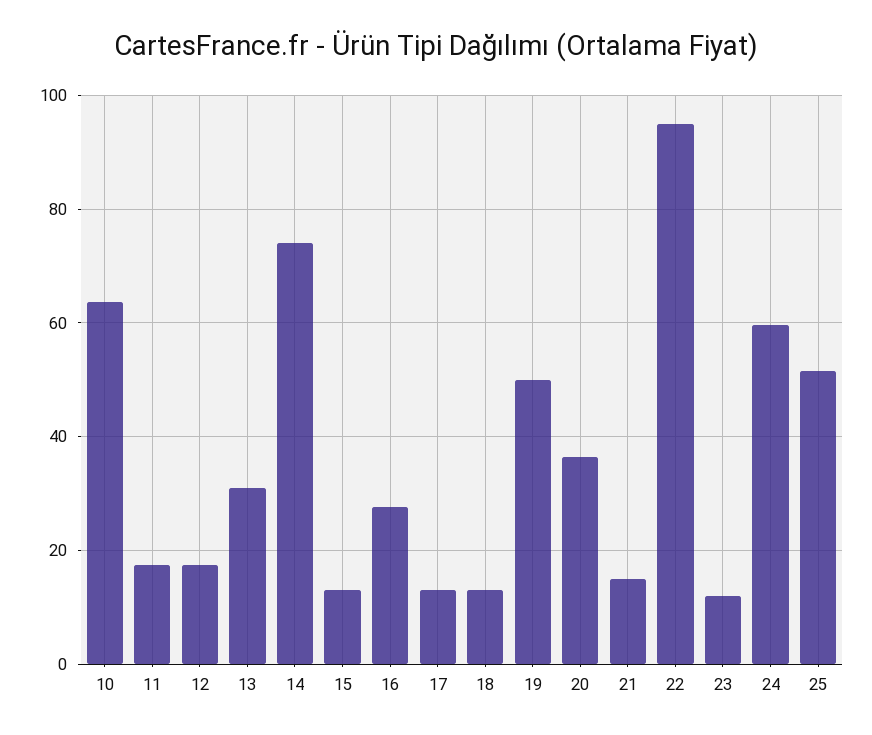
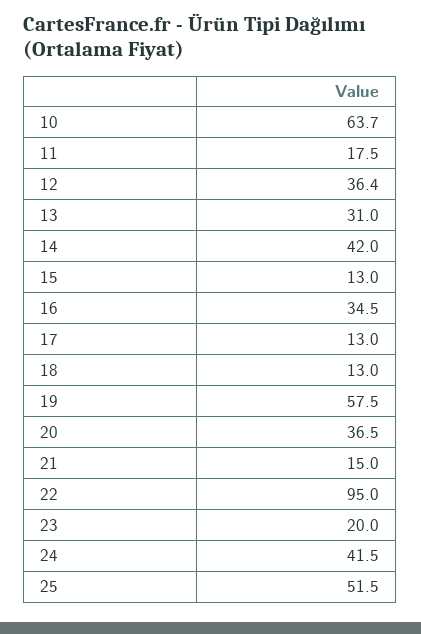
12: 18 -> 36.4
14: 74 -> 42
16: 28 -> 34.5
19: 50 -> 57.5
23: 12 -> 20
24: 60 -> 41.5

